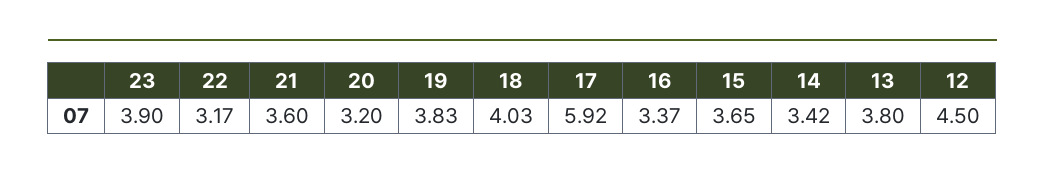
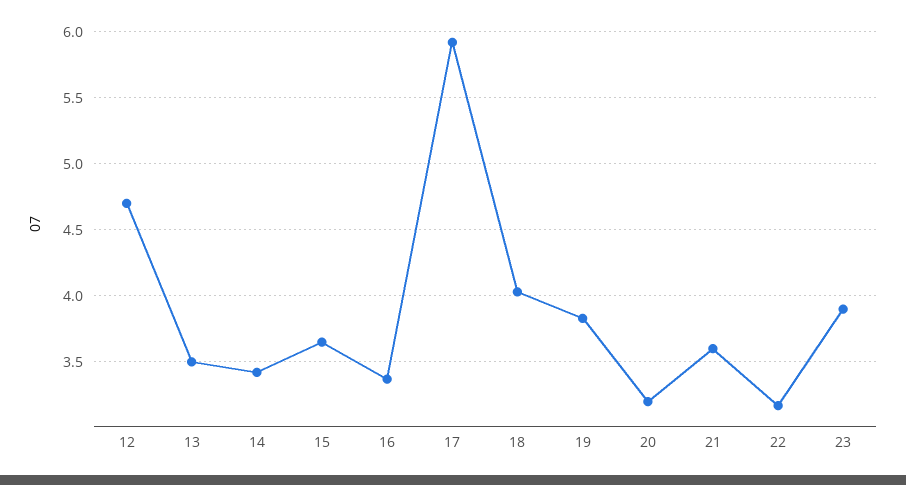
13: 3.8 -> 3.5
12: 4.5 -> 4.7

